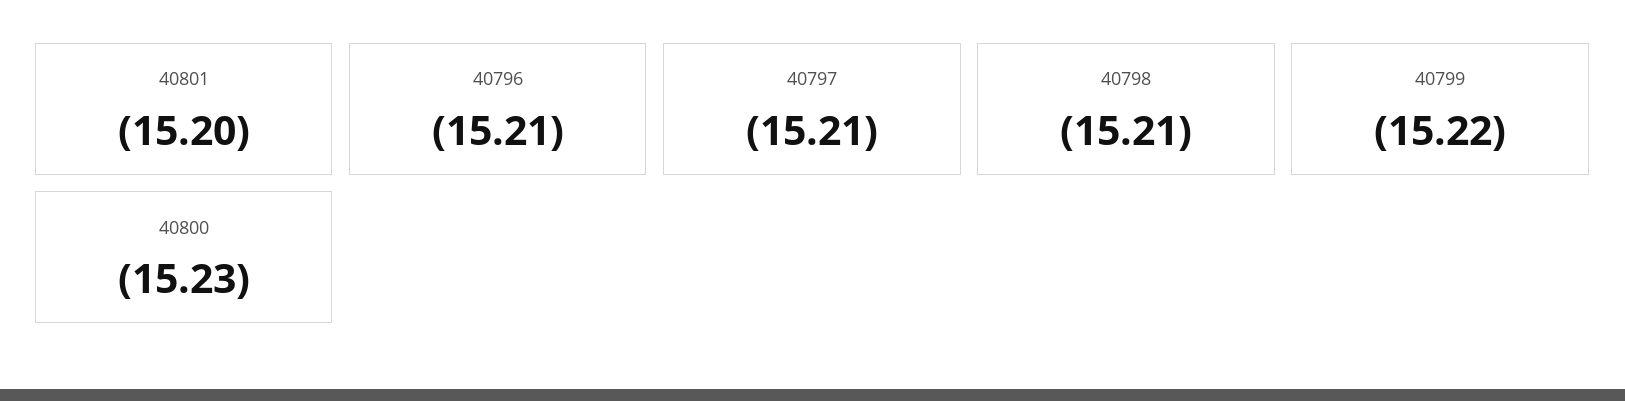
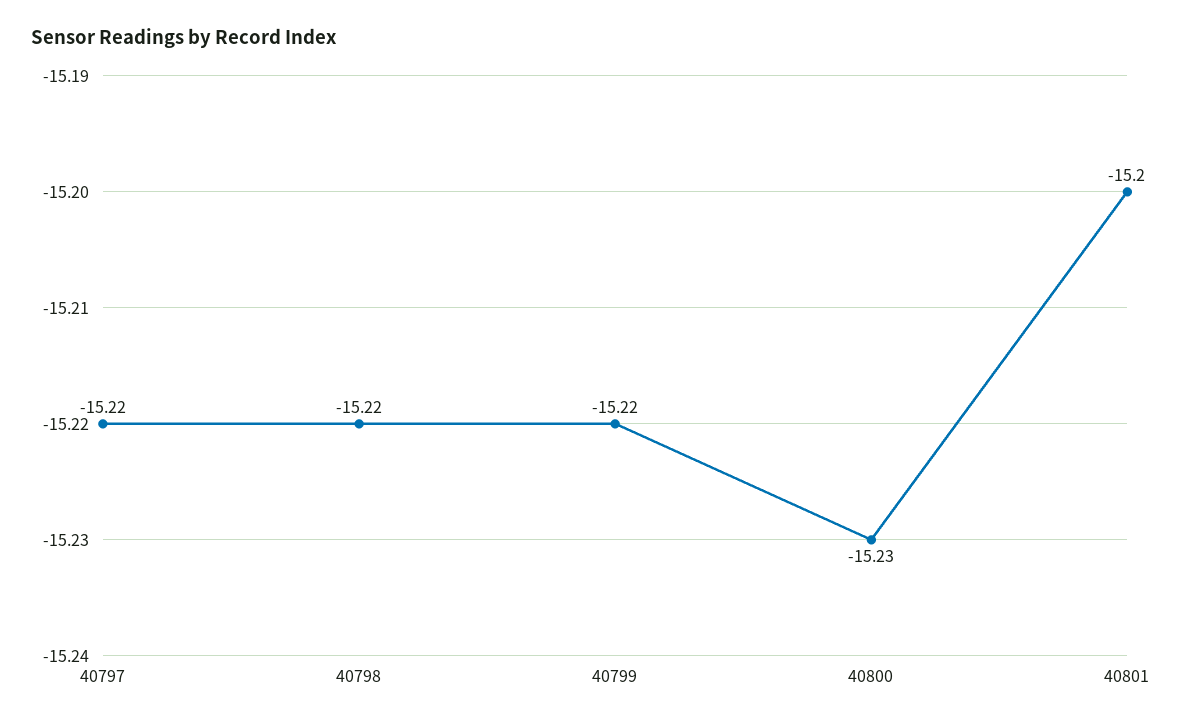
40796: -15.21 -> none
40797: -15.21 -> -15.22
40798: -15.21 -> -15.22

